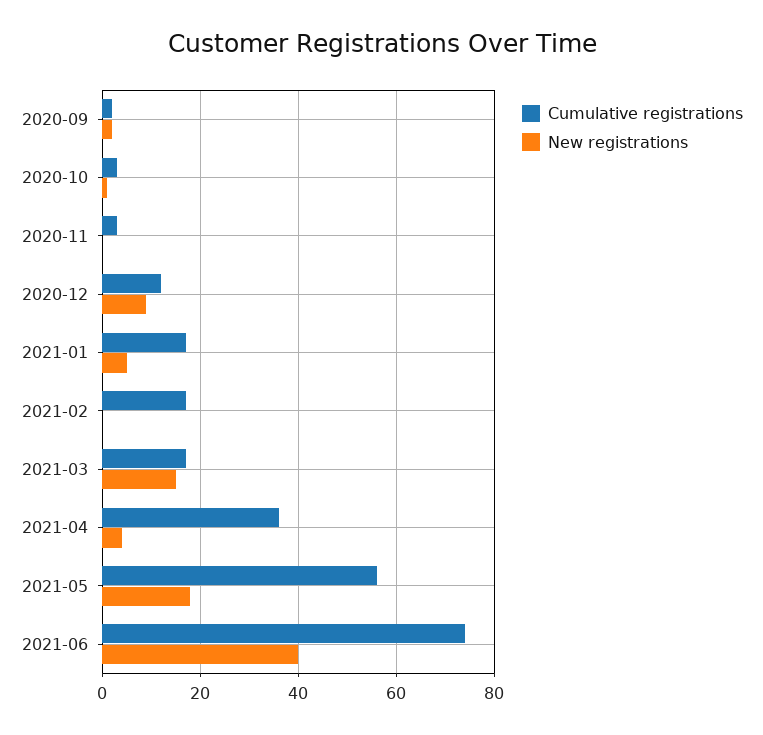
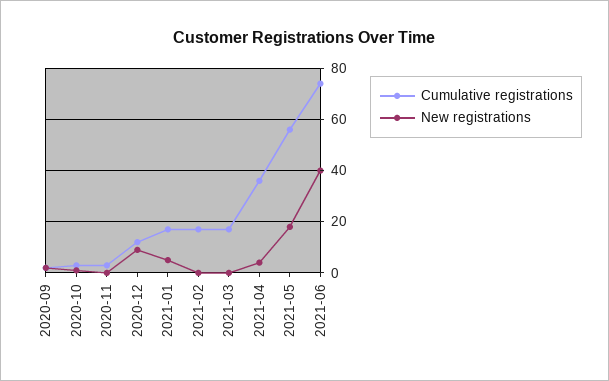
New registrations, 2021-03: 15 -> 0

